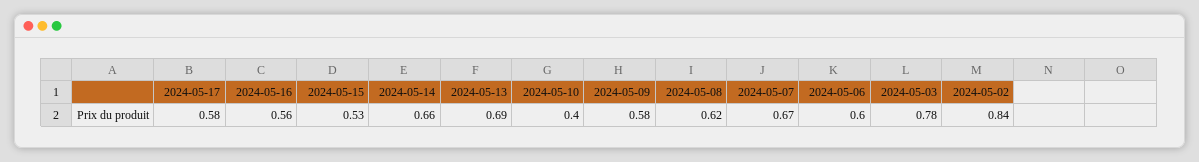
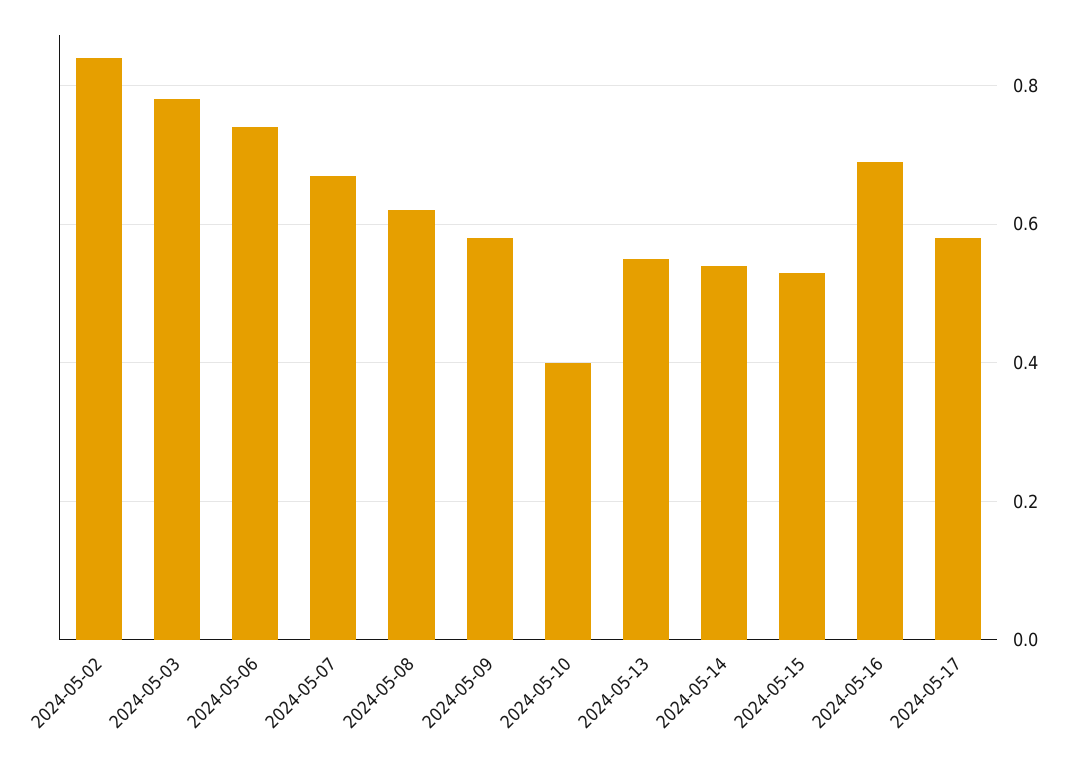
2024-05-16: 0.56 -> 0.7
2024-05-14: 0.66 -> 0.55
2024-05-13: 0.69 -> 0.55
2024-05-06: 0.6 -> 0.75

